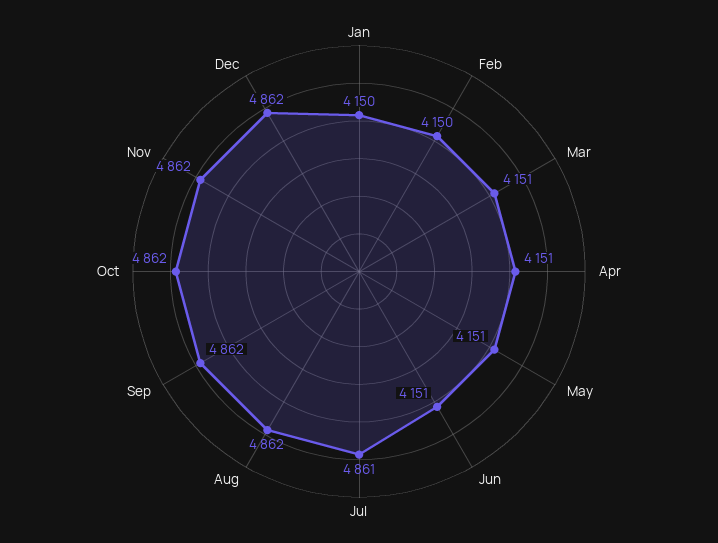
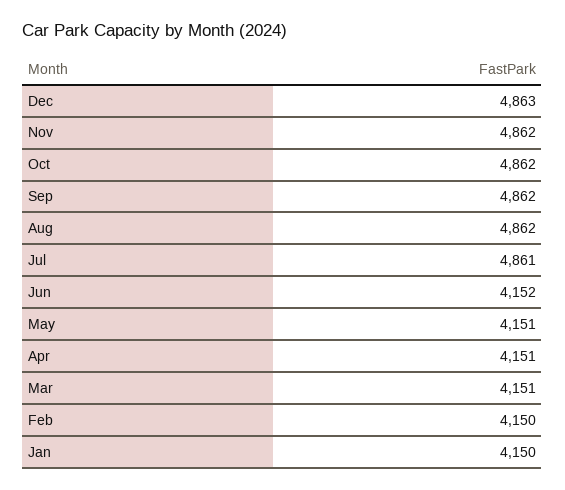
Jun: 4151 -> 4152
Dec: 4862 -> 4863

